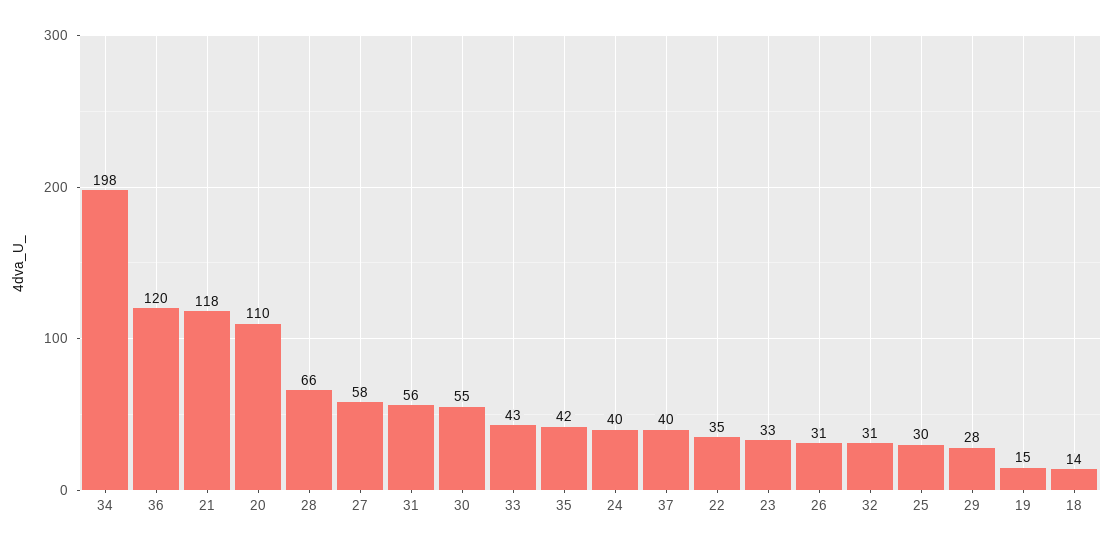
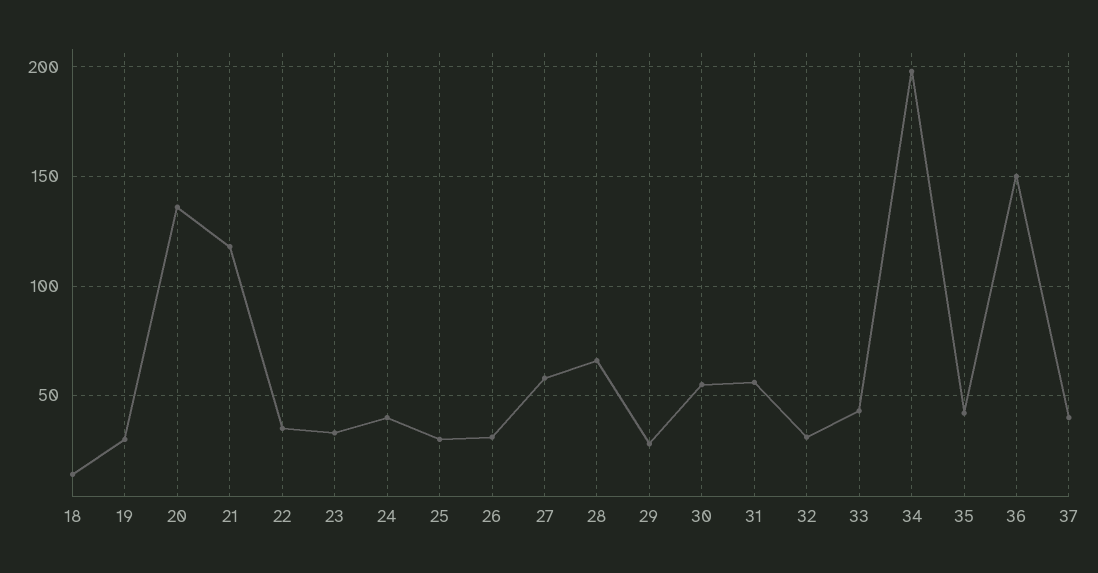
36: 120 -> 150
20: 110 -> 135
19: 15 -> 30

